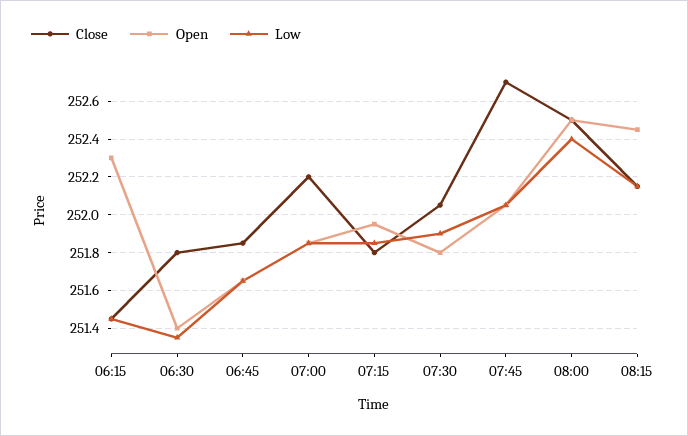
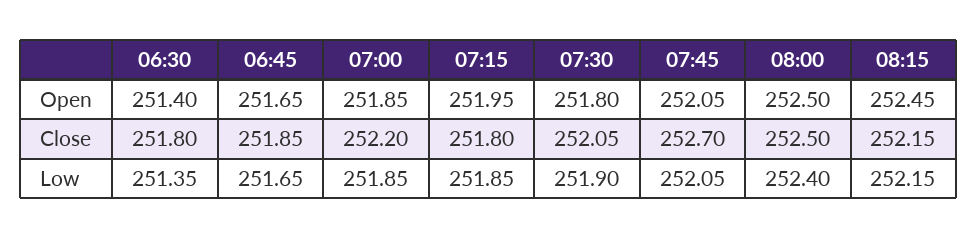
Close, 06:15: 251.45 -> none
Open, 06:15: 252.3 -> none
Low, 06:15: 251.45 -> none

